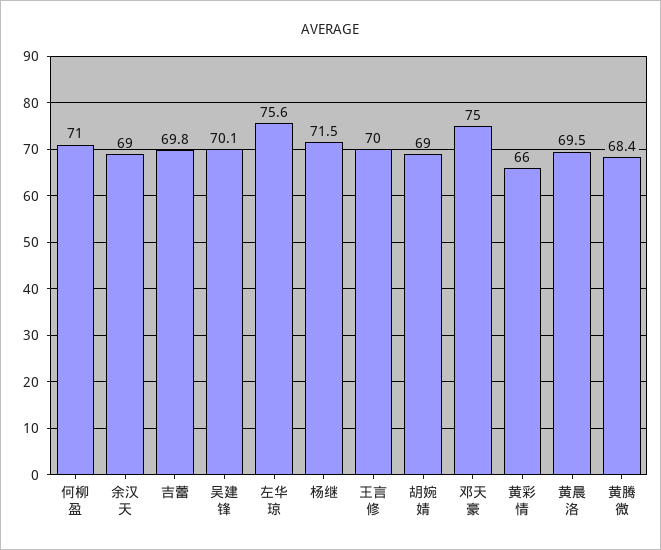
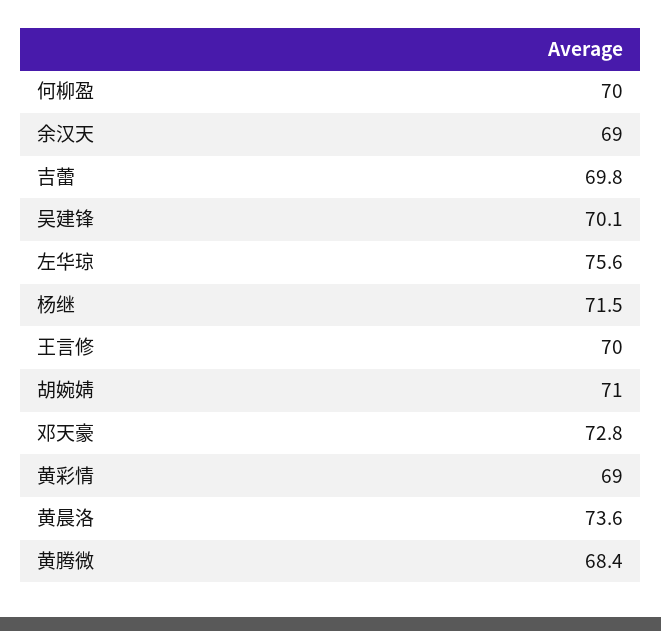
何柳盈: 71 -> 70
胡婉婧: 69 -> 71
邓天豪: 75 -> 72.8
黄彩情: 66 -> 69
黄晨洛: 69.5 -> 73.6

